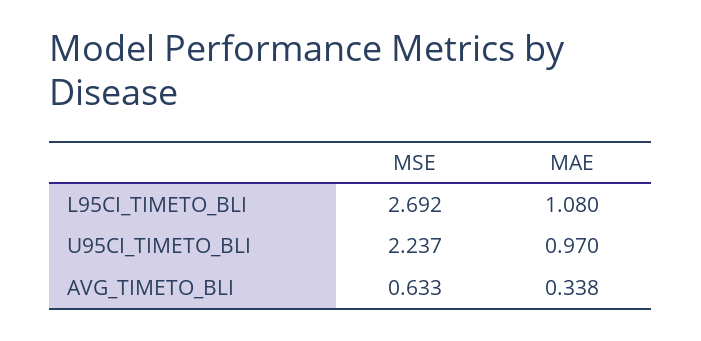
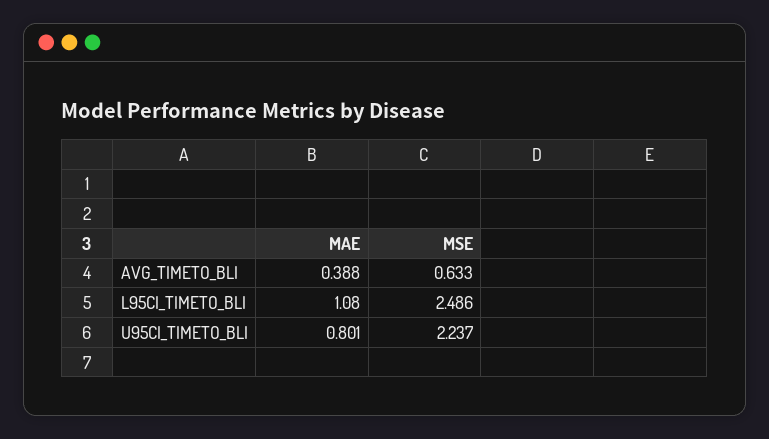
MSE, L95CI_TIMETO_BLI: 2.692 -> 2.486
MAE, U95CI_TIMETO_BLI: 0.97 -> 0.801
MAE, AVG_TIMETO_BLI: 0.338 -> 0.388

